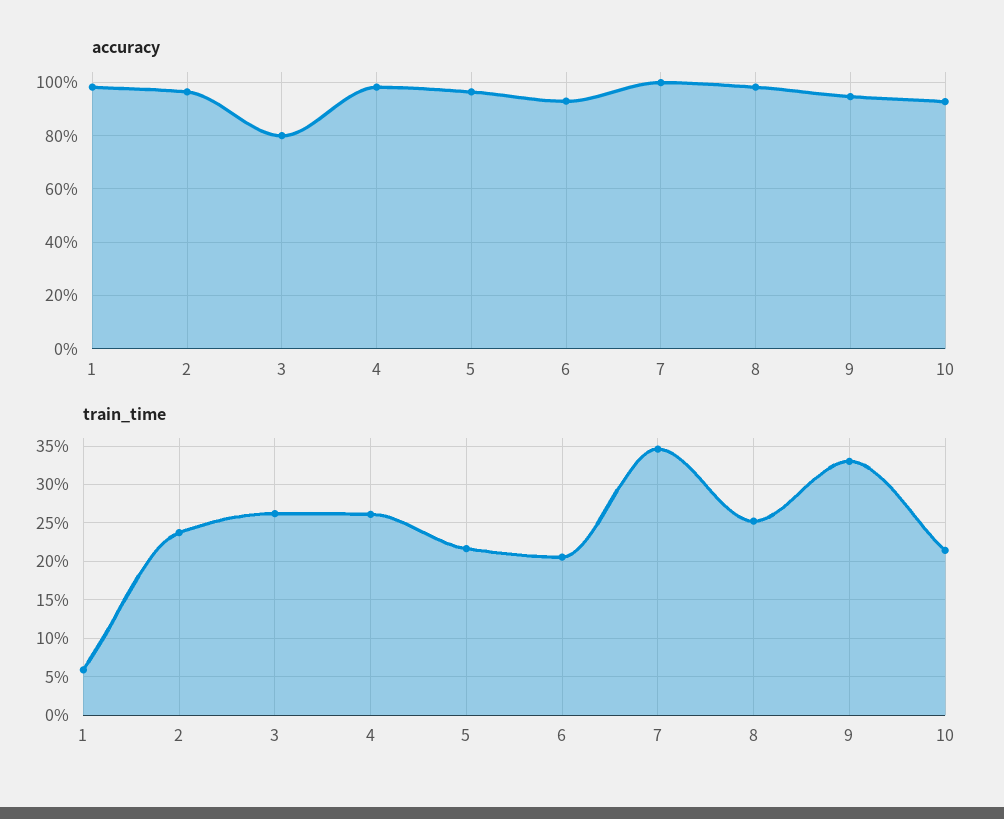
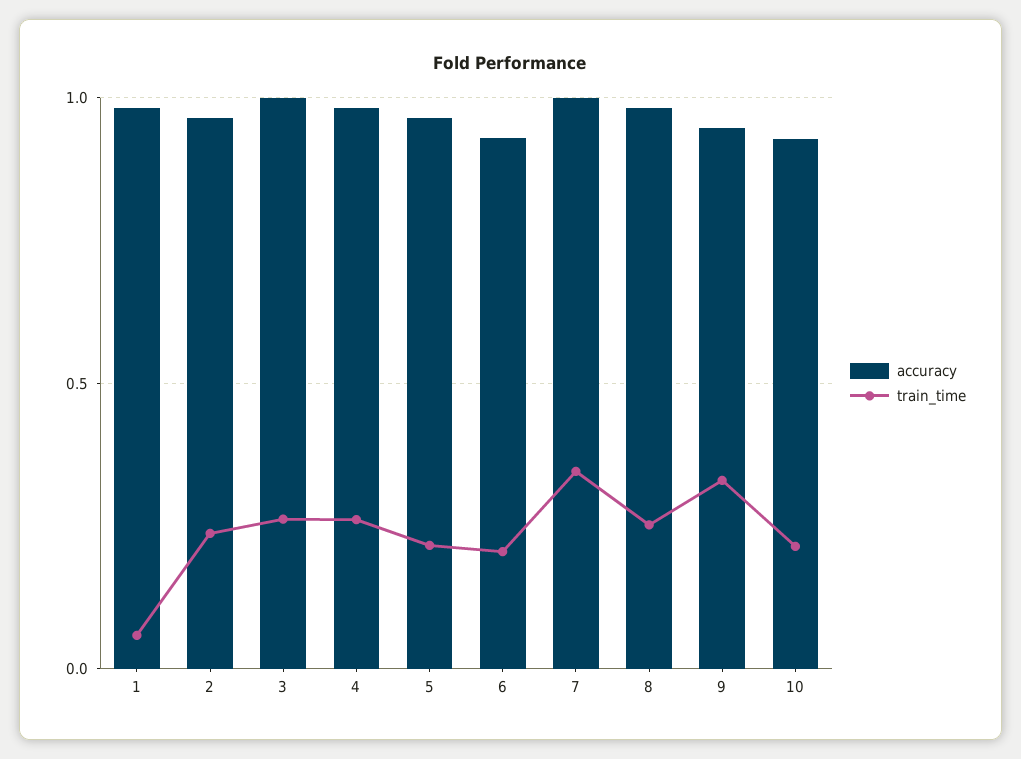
accuracy, 3: 0.8 -> 1

